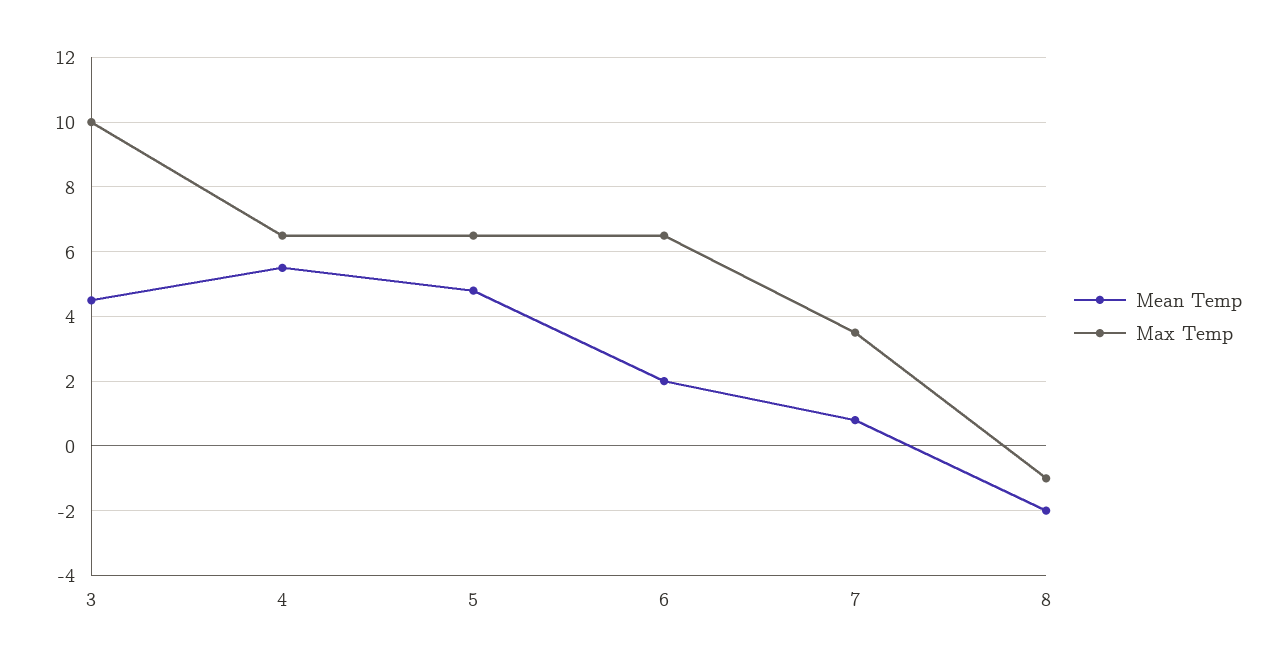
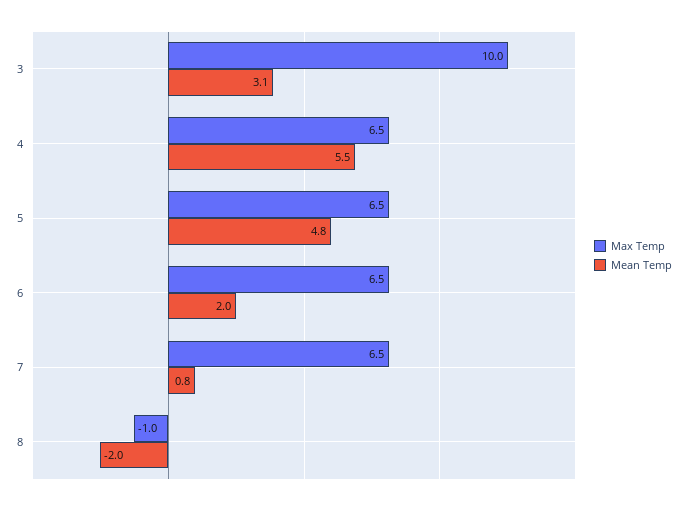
Mean Temp, 3: 4.5 -> 3.1
Max Temp, 7: 3.5 -> 6.5

